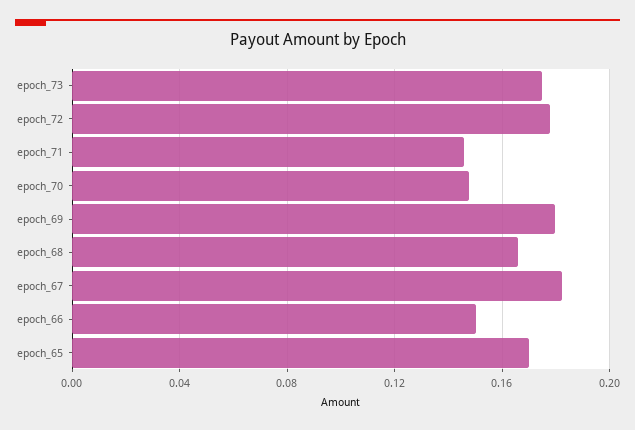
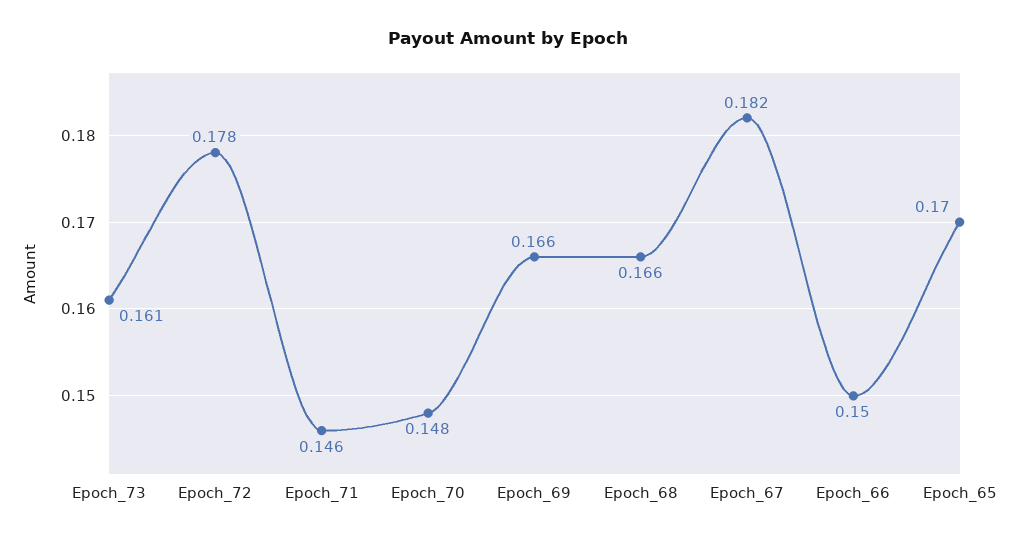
epoch_73: 0.175 -> 0.161
epoch_69: 0.18 -> 0.166

